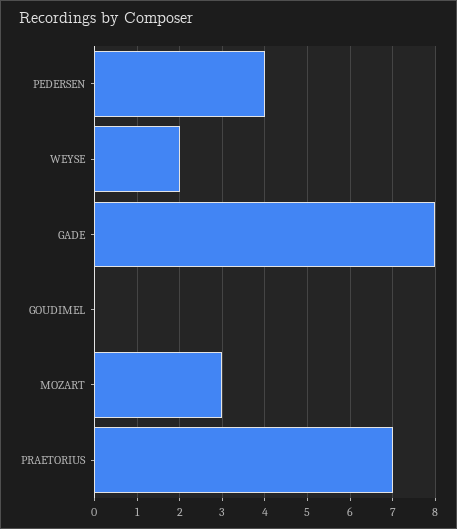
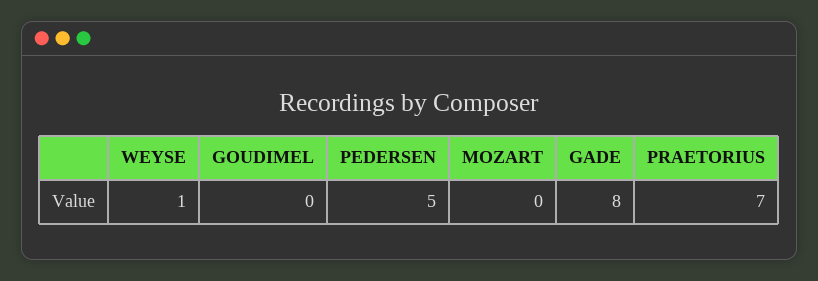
PEDERSEN: 4 -> 5
WEYSE: 2 -> 1
MOZART: 3 -> 0

